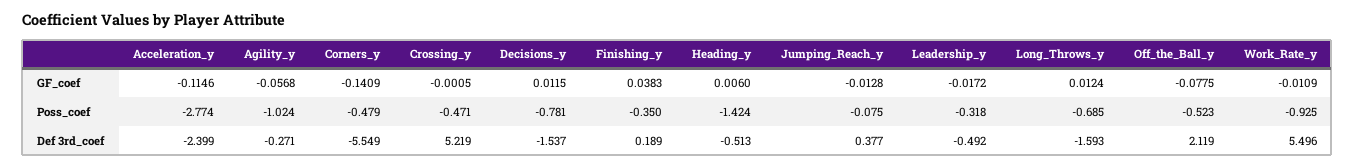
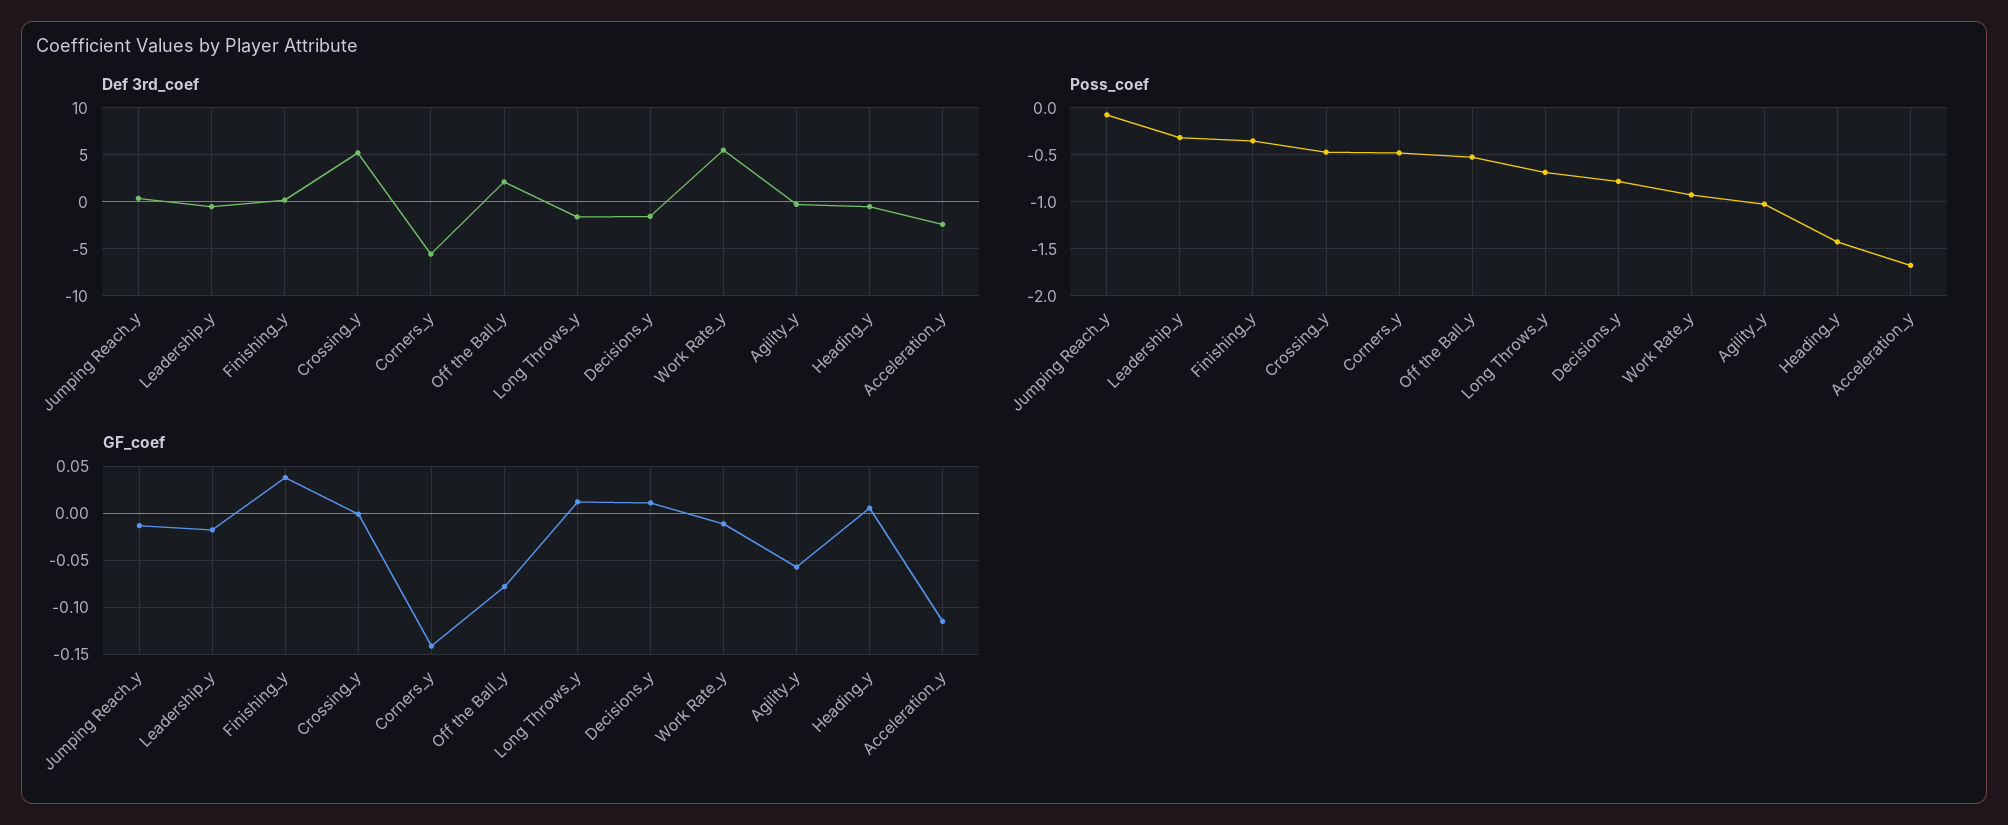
Poss_coef, Acceleration_y: -2.774 -> -1.7

